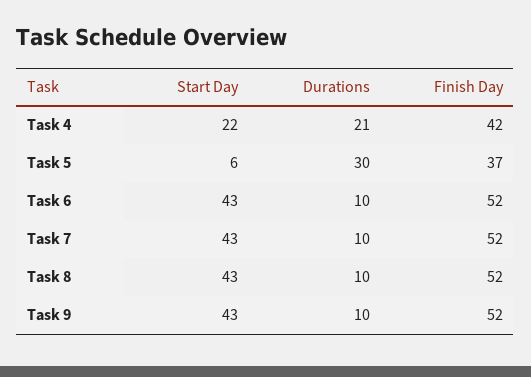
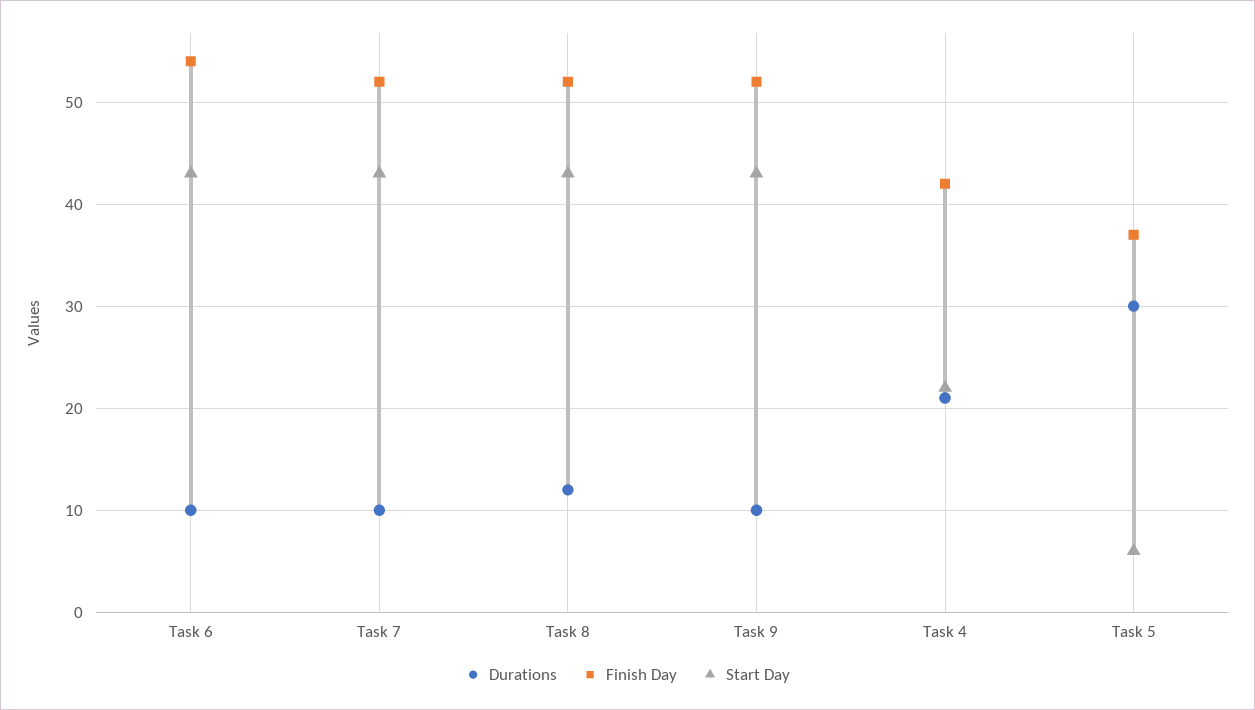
Finish Day, Task 6: 52 -> 54
Durations, Task 8: 10 -> 12

